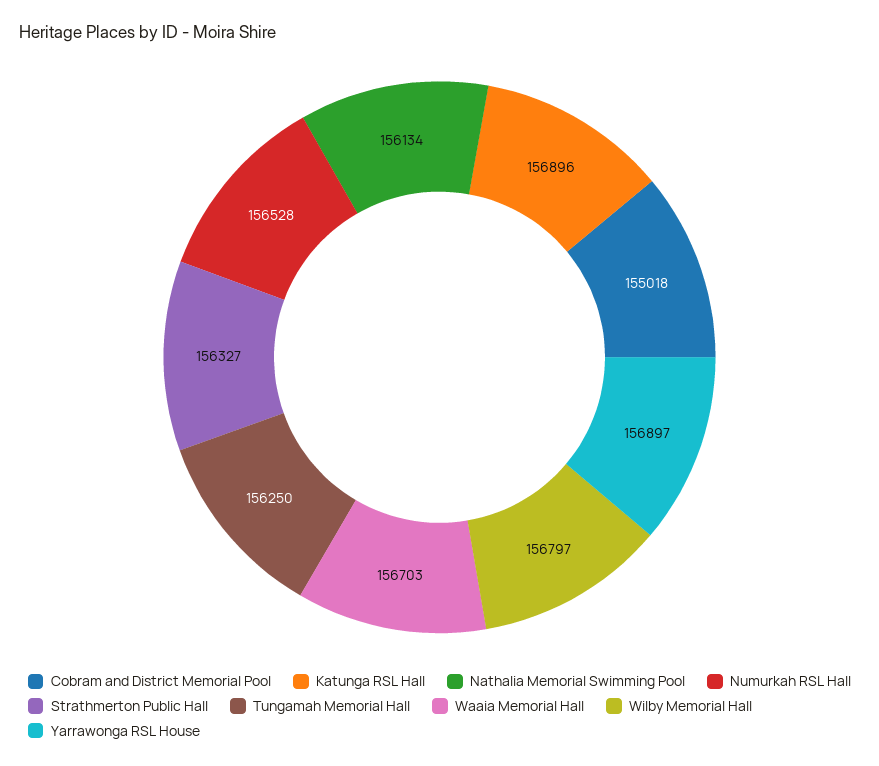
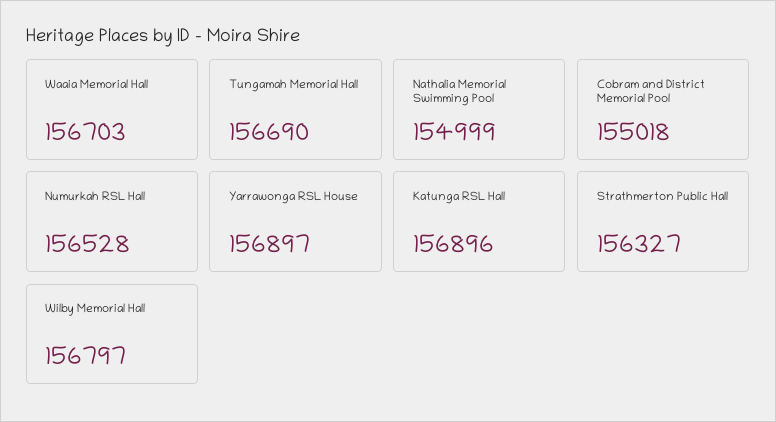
Nathalia Memorial Swimming Pool: 156134 -> 154999
Tungamah Memorial Hall: 156250 -> 156690

